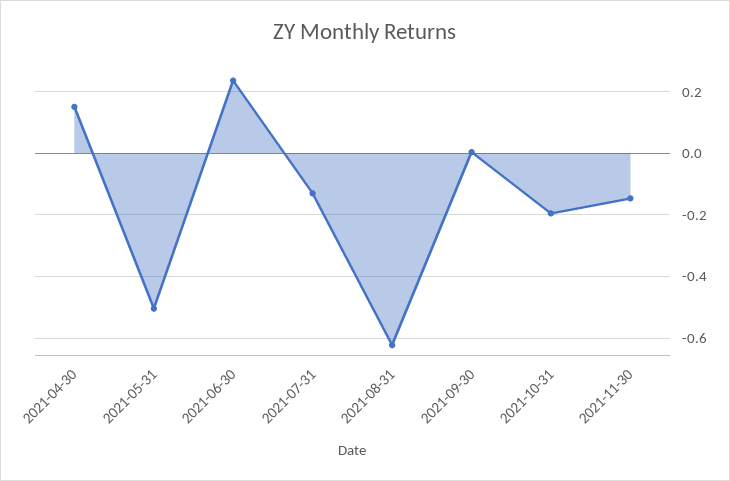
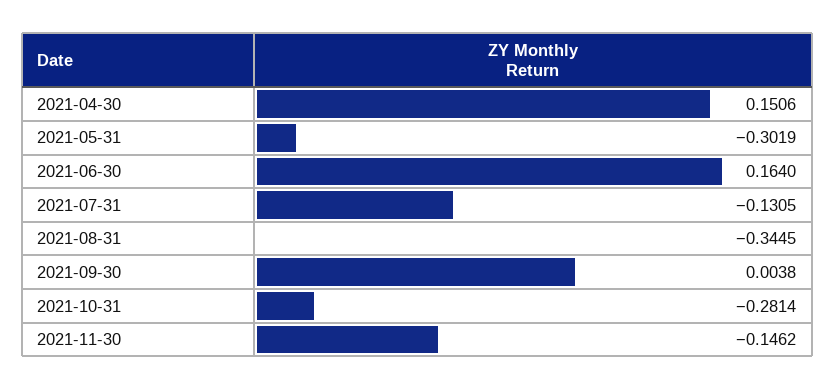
2021-05-31: -0.5 -> -0.3019
2021-06-30: 0.24 -> 0.164
2021-08-31: -0.62 -> -0.3445
2021-10-31: -0.2 -> -0.2814

